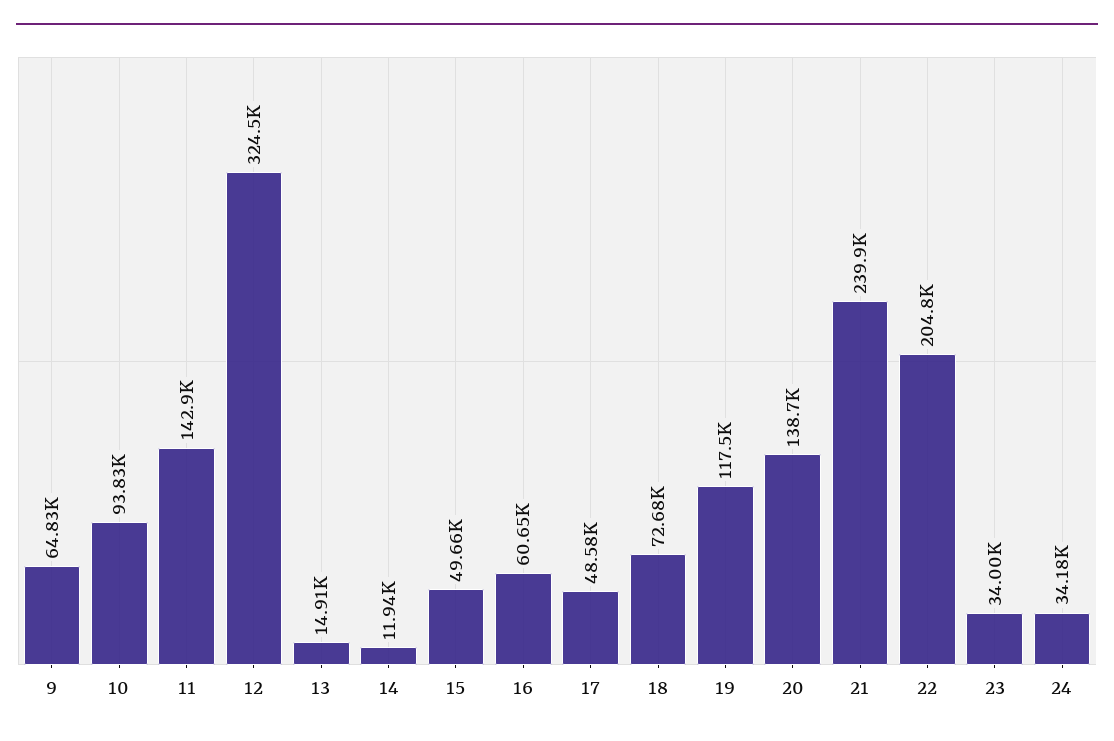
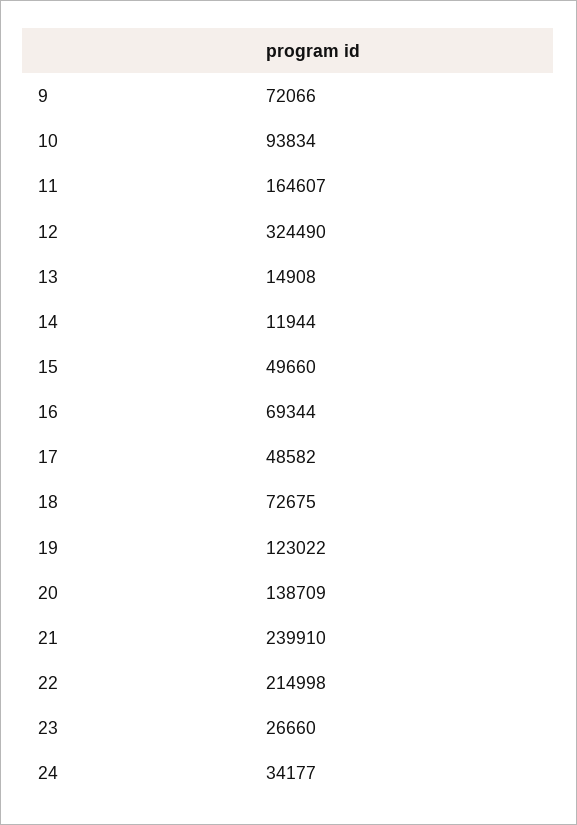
9: 64830 -> 72066
11: 142900 -> 164607
16: 60650 -> 69344
19: 117500 -> 123022
22: 204800 -> 214998
23: 34000 -> 26660

